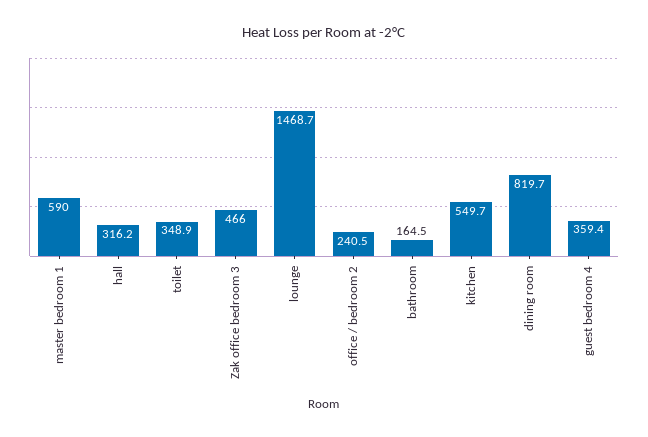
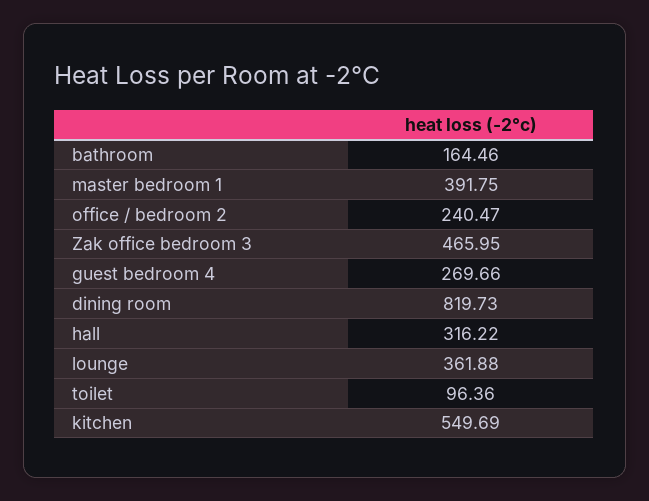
master bedroom 1: 590 -> 391.75
toilet: 348.9 -> 96.36
lounge: 1468.7 -> 361.88
guest bedroom 4: 359.4 -> 269.66

